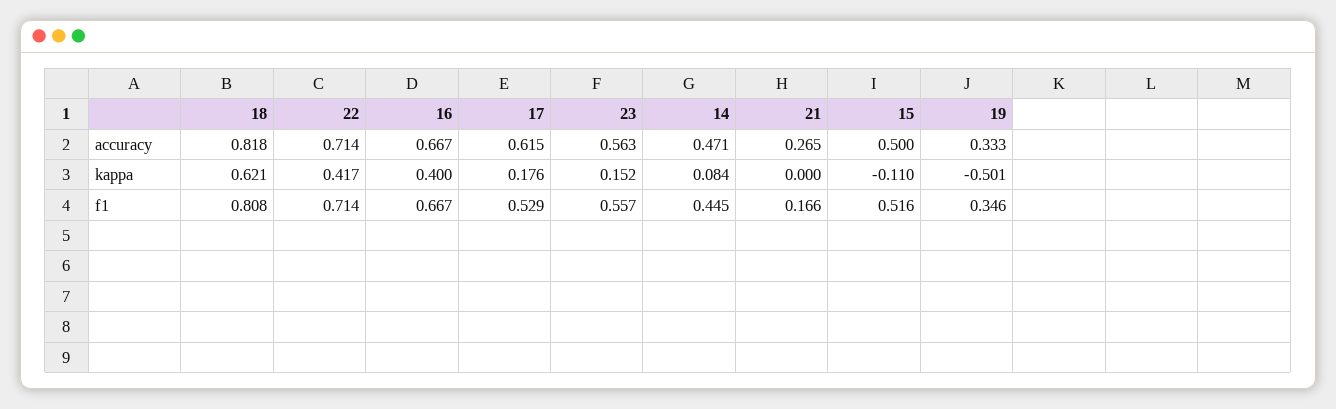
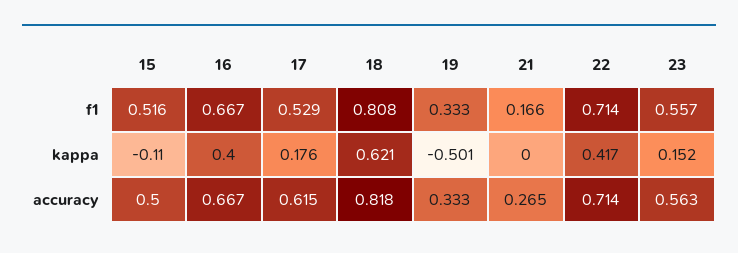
14, accuracy: 0.471 -> none
14, kappa: 0.084 -> none
14, f1: 0.445 -> none
19, f1: 0.346 -> 0.333

